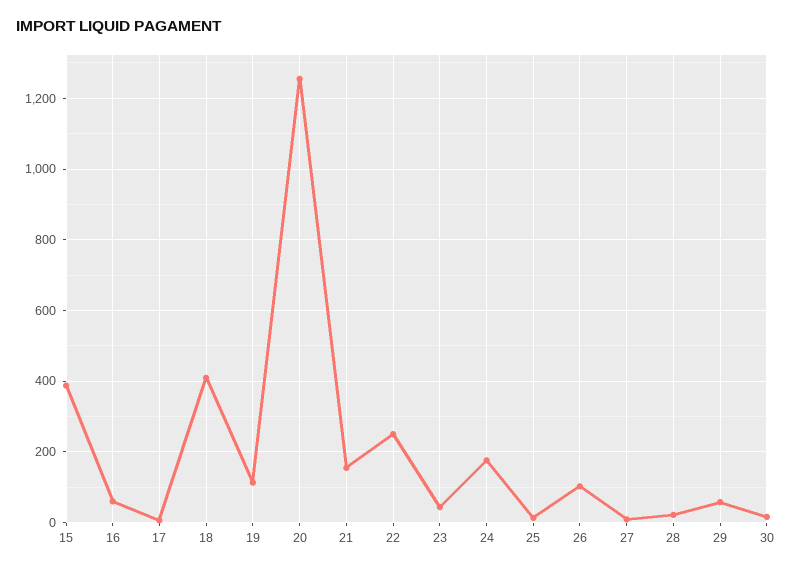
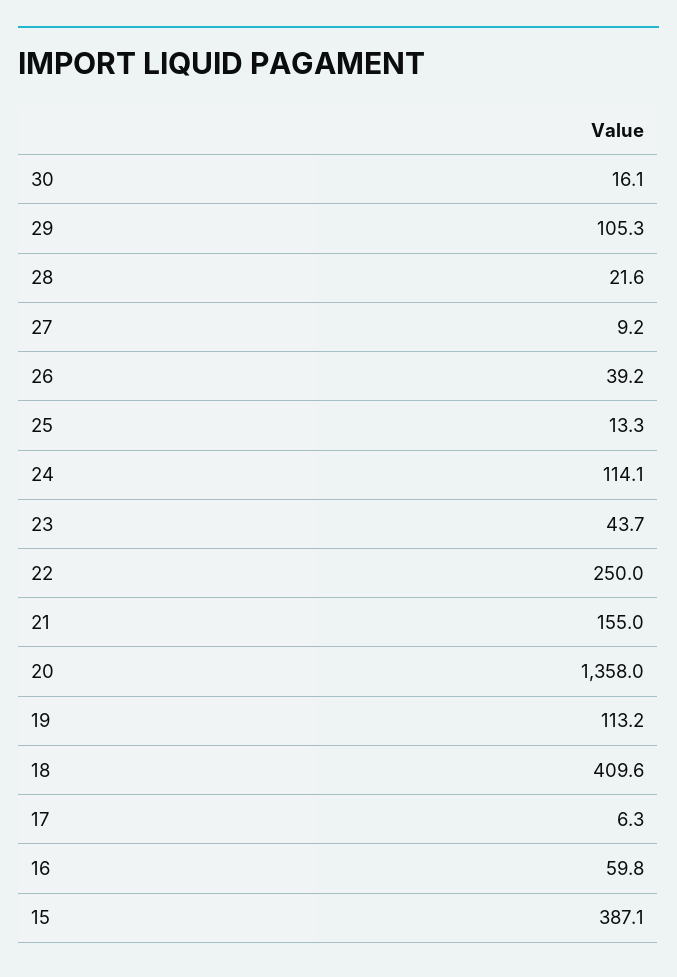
20: 1260 -> 1358
24: 180 -> 114.1
26: 100 -> 39.2
29: 60 -> 105.3

